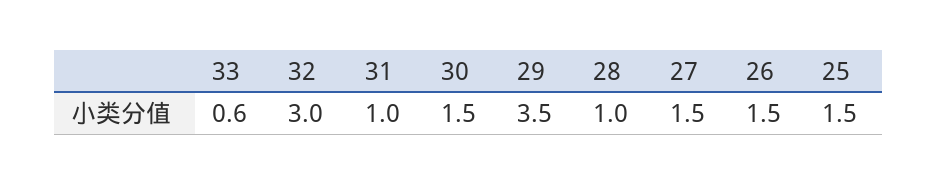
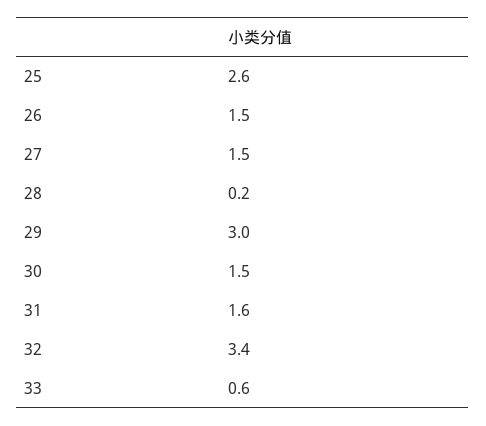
32: 3 -> 3.4
31: 1 -> 1.6
29: 3.5 -> 3
28: 1 -> 0.2
25: 1.5 -> 2.6

